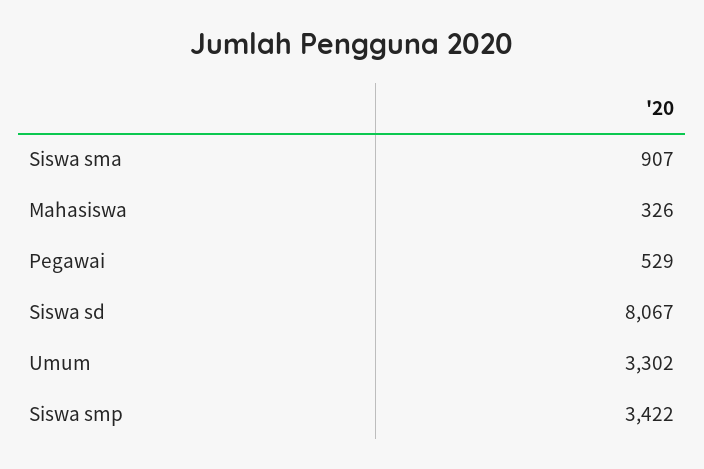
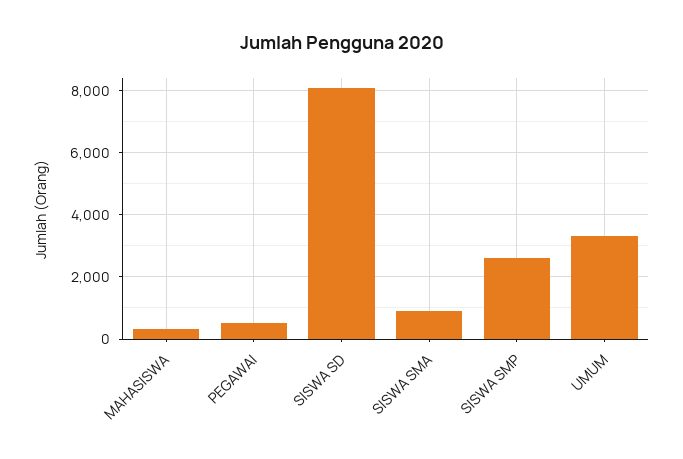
Siswa smp: 3422 -> 2600

